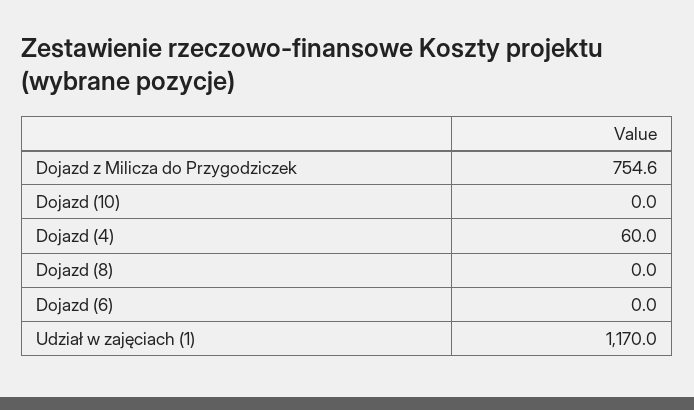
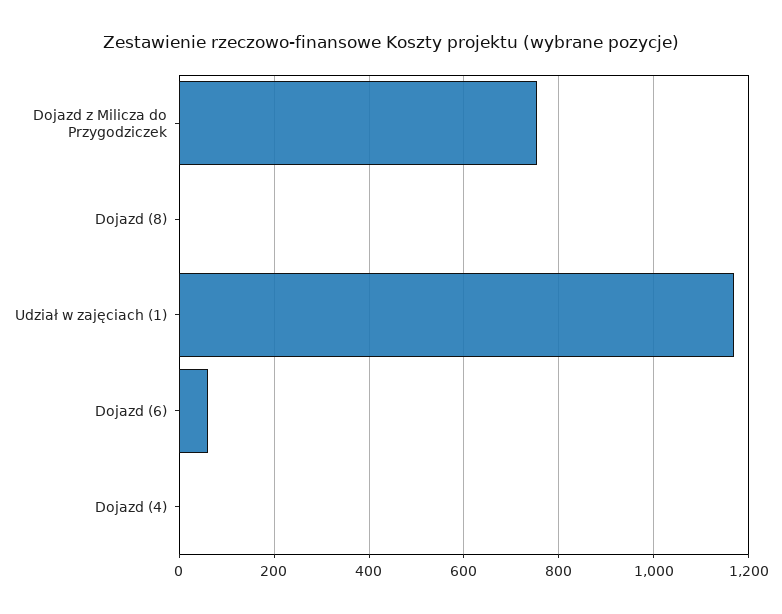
Dojazd (10): 0 -> none
Dojazd (4): 60 -> 0
Dojazd (6): 0 -> 60

